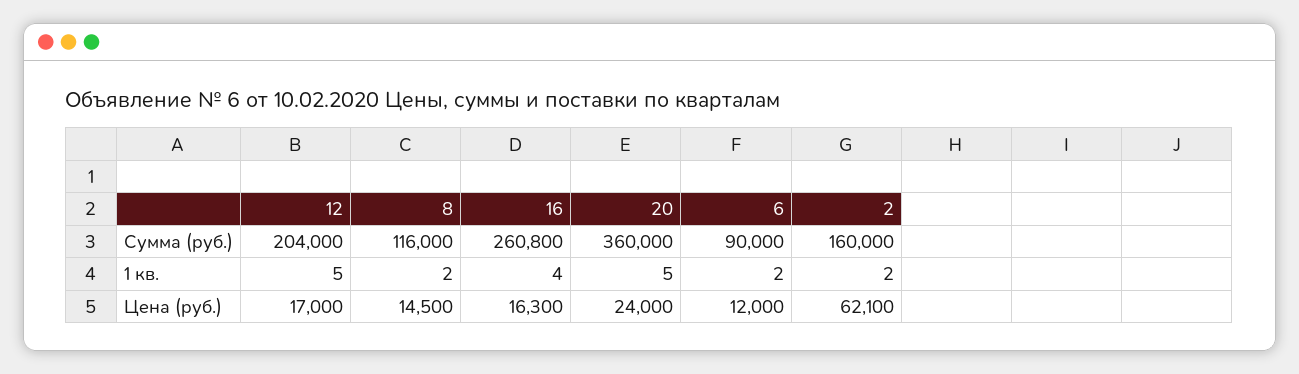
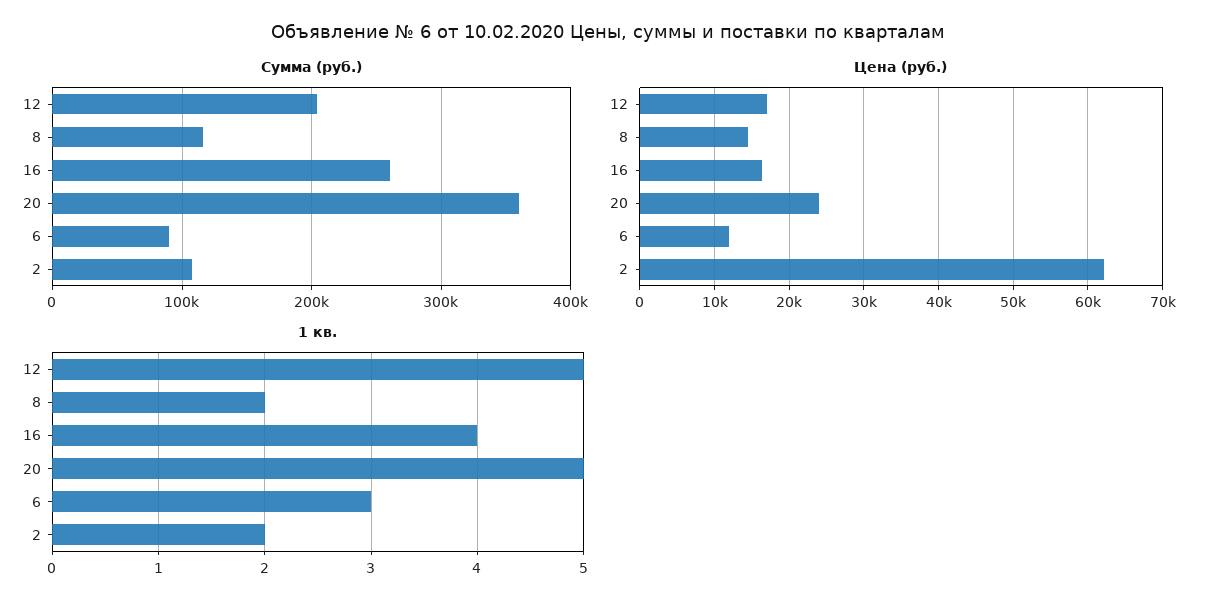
Сумма (руб.), 2: 160000 -> 110000
1 кв., 6: 2 -> 3

